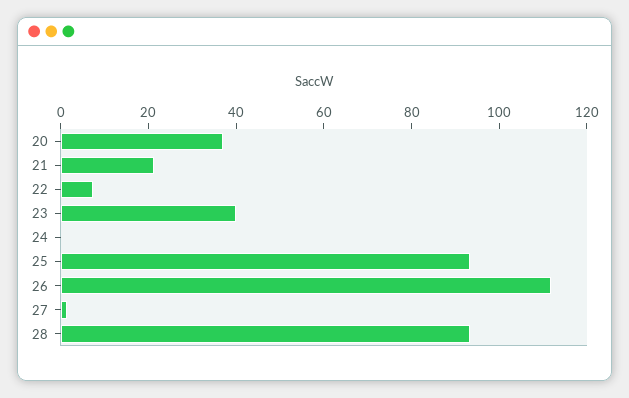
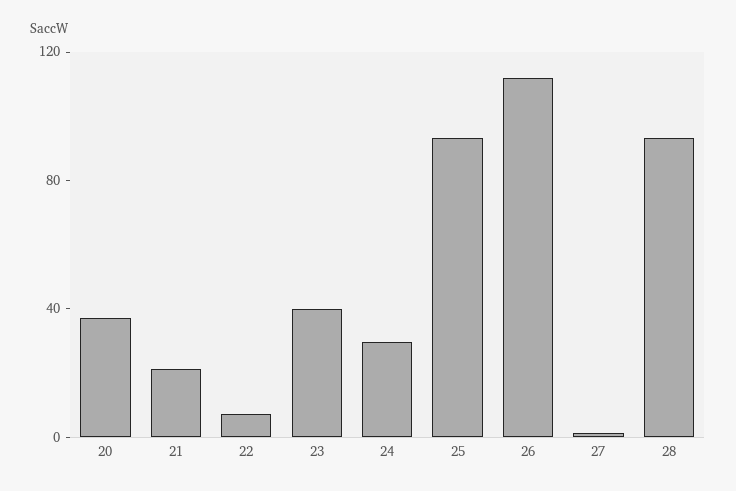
24: 0 -> 30

